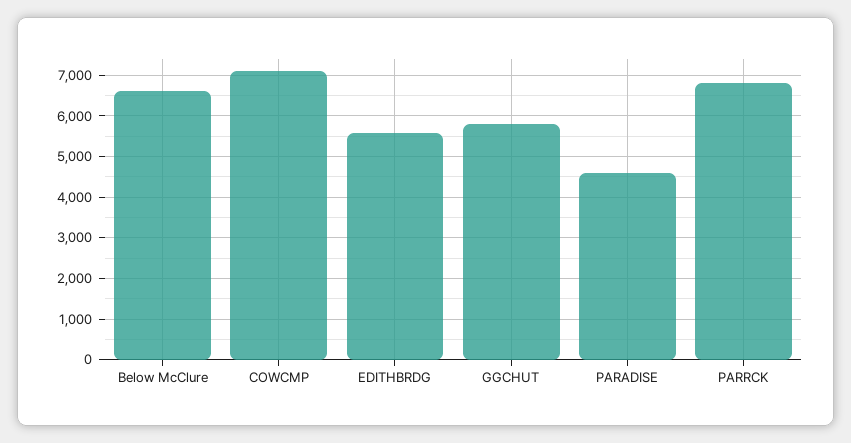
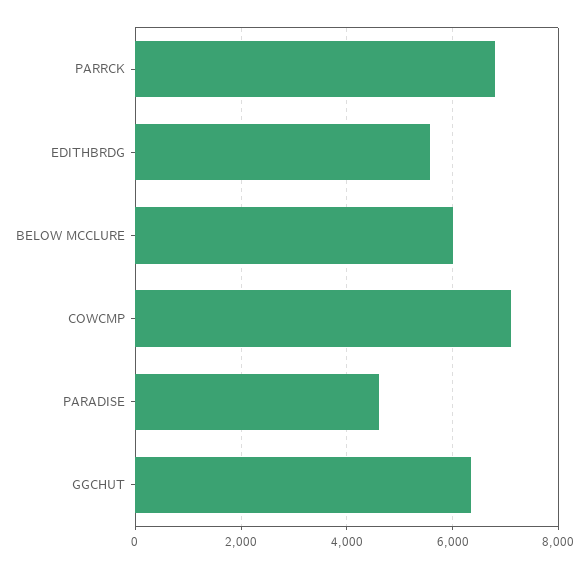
Below McClure: 6600 -> 6000
GGCHUT: 5800 -> 6400

